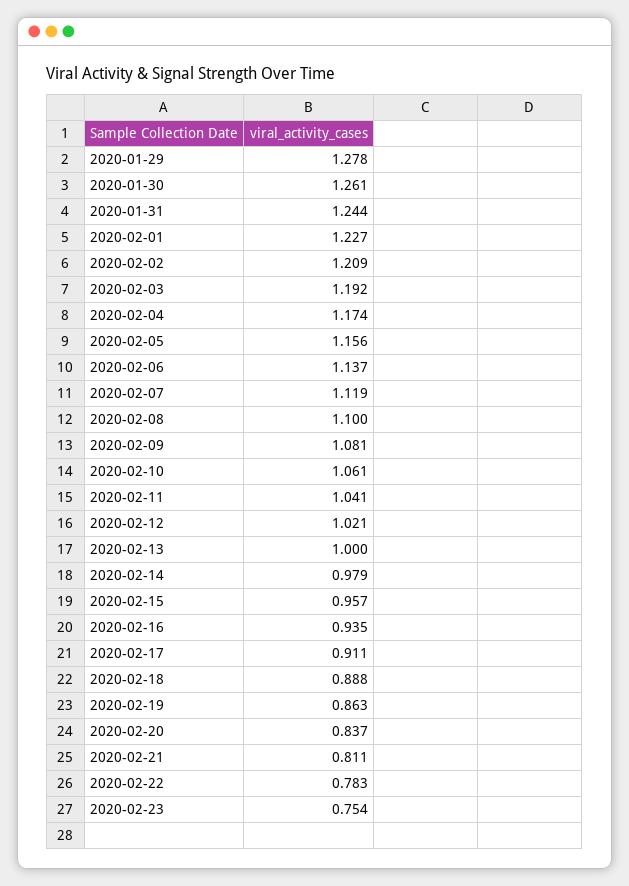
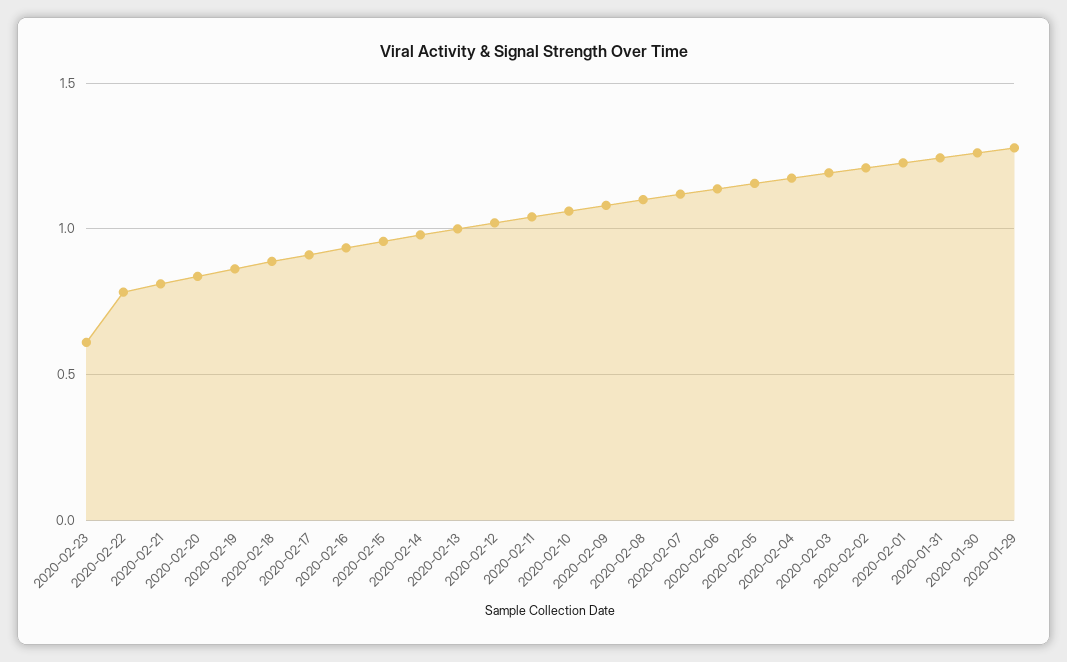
2020-02-23: 0.754 -> 0.6

